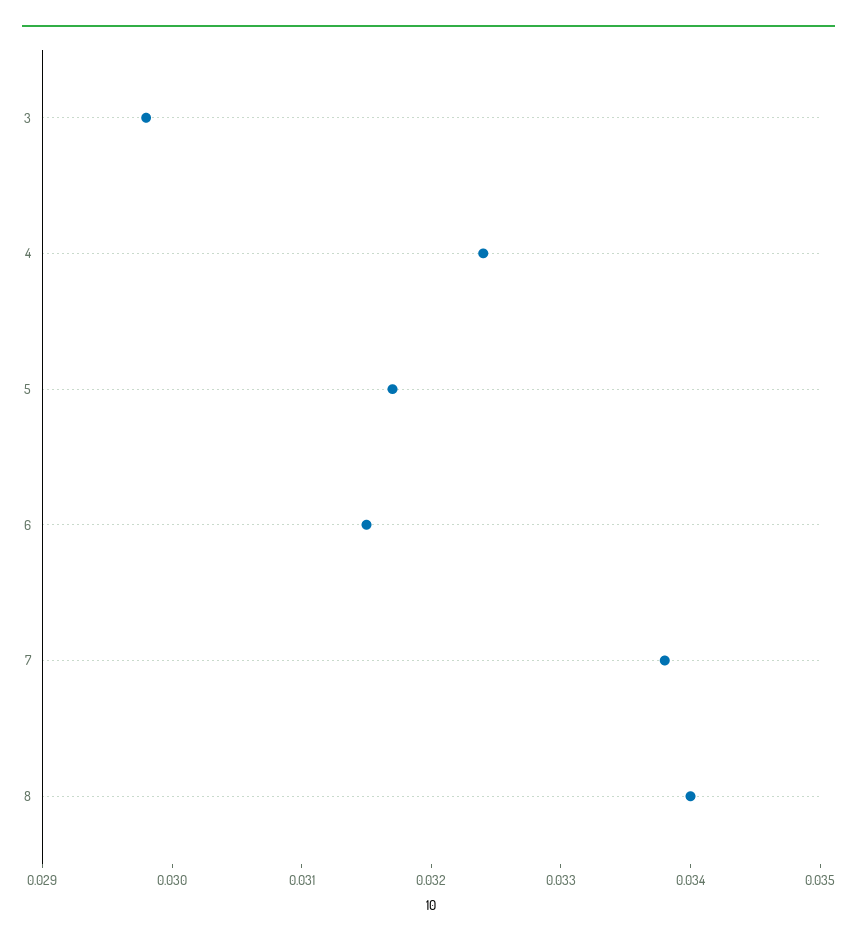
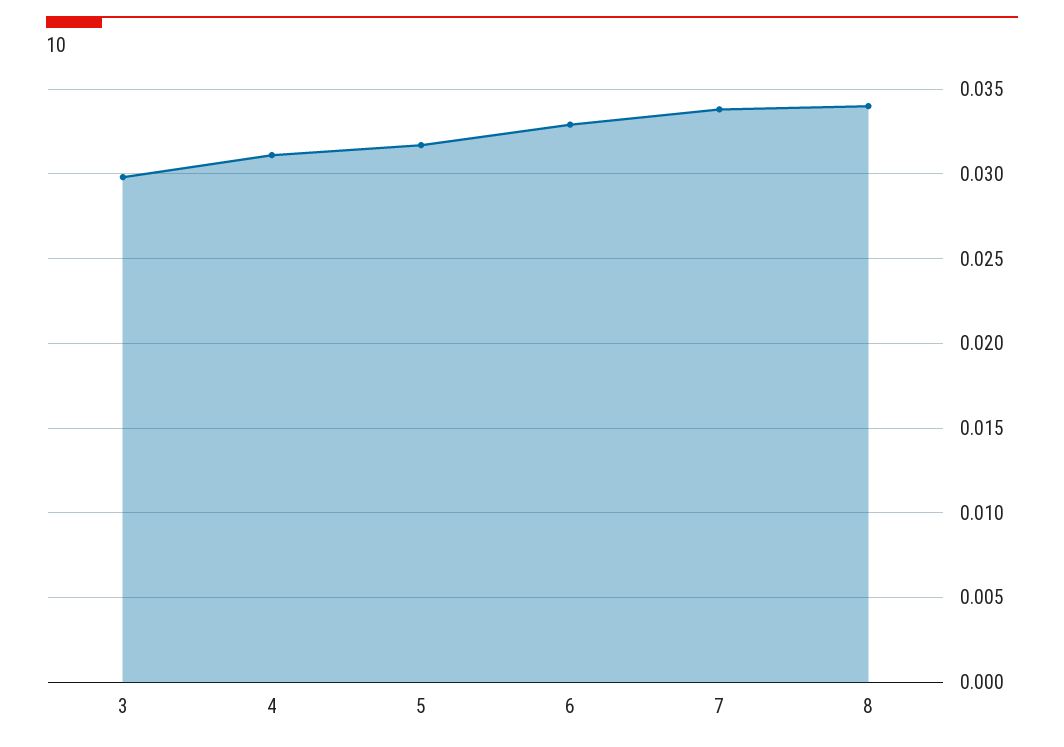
4: 0.0324 -> 0.031
6: 0.0315 -> 0.033

